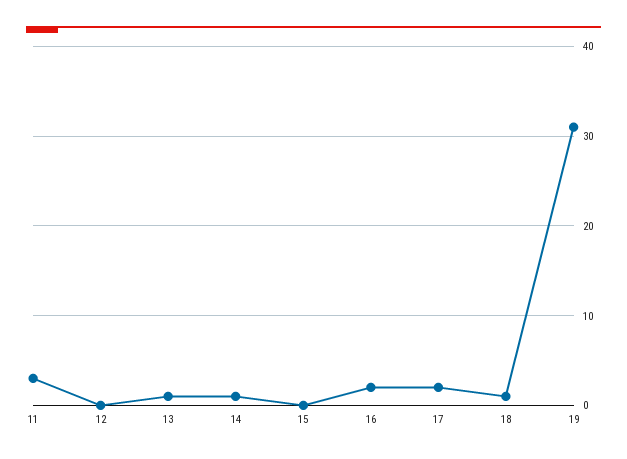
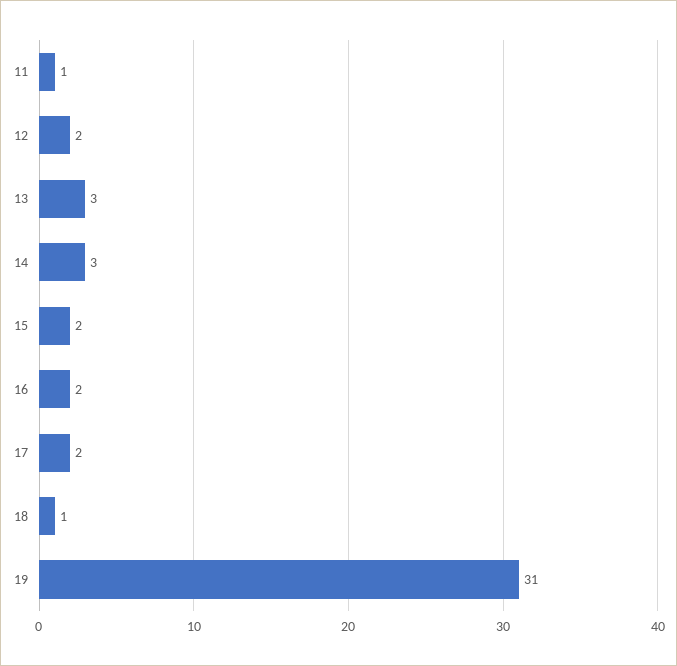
11: 3 -> 1
12: 0 -> 2
13: 1 -> 3
14: 1 -> 3
15: 0 -> 2

